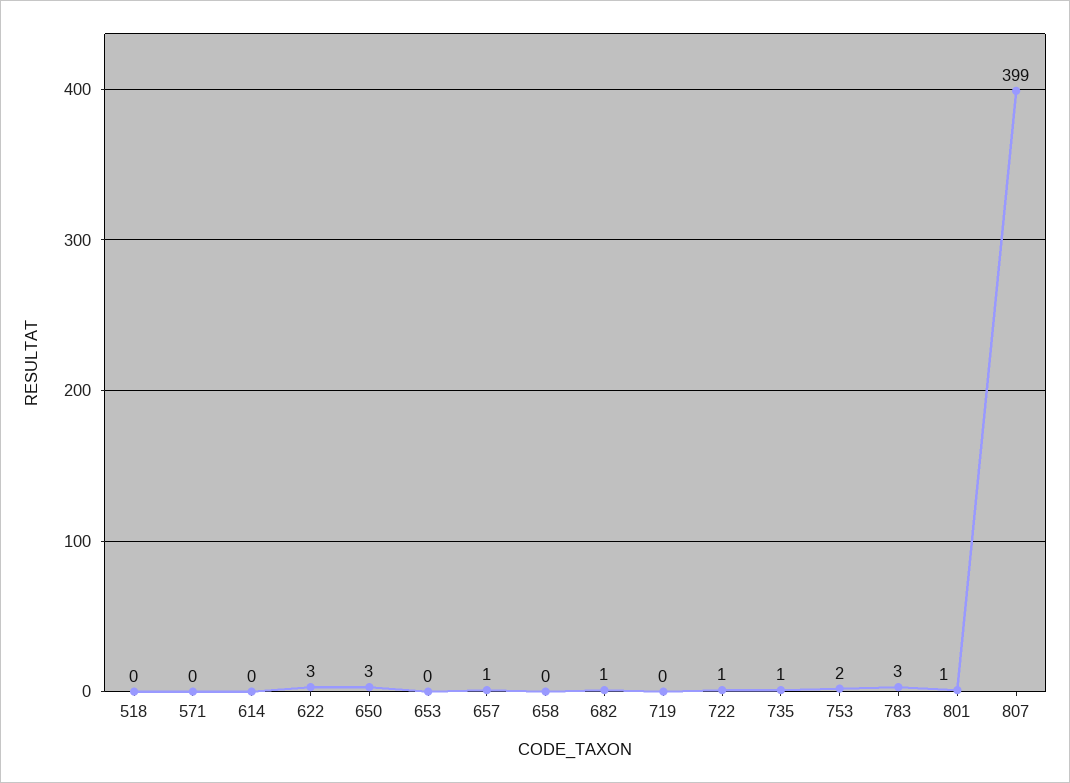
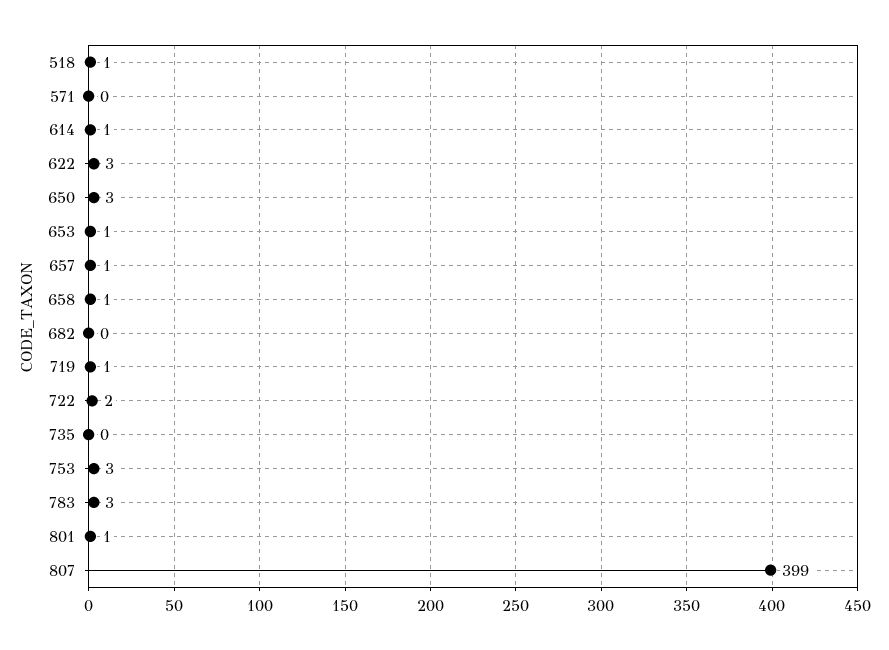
518: 0 -> 1
614: 0 -> 1
653: 0 -> 1
658: 0 -> 1
682: 1 -> 0
719: 0 -> 1
722: 1 -> 2
735: 1 -> 0
753: 2 -> 3

